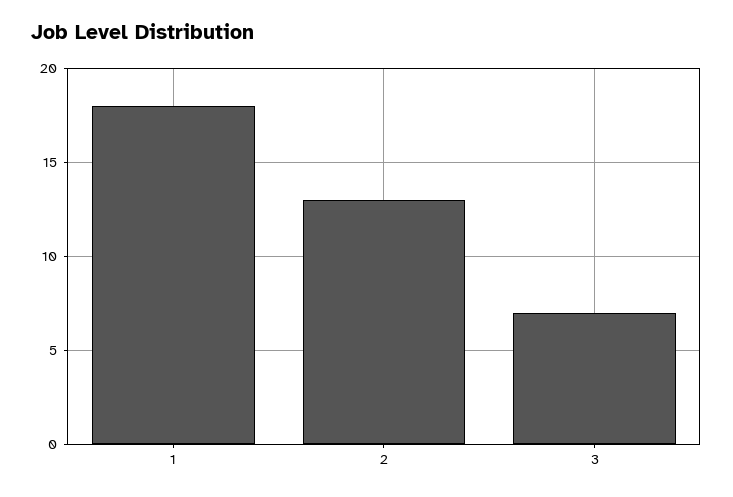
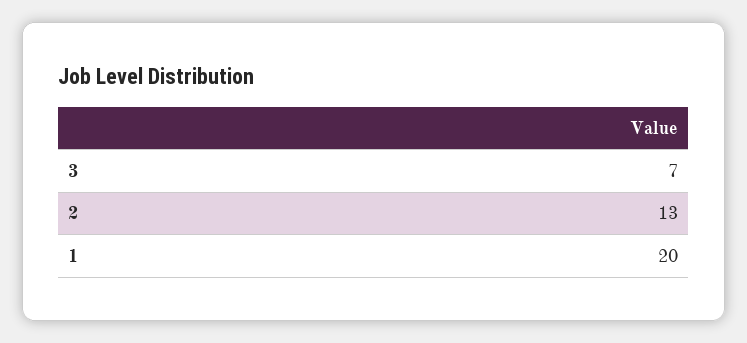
1: 18 -> 20

